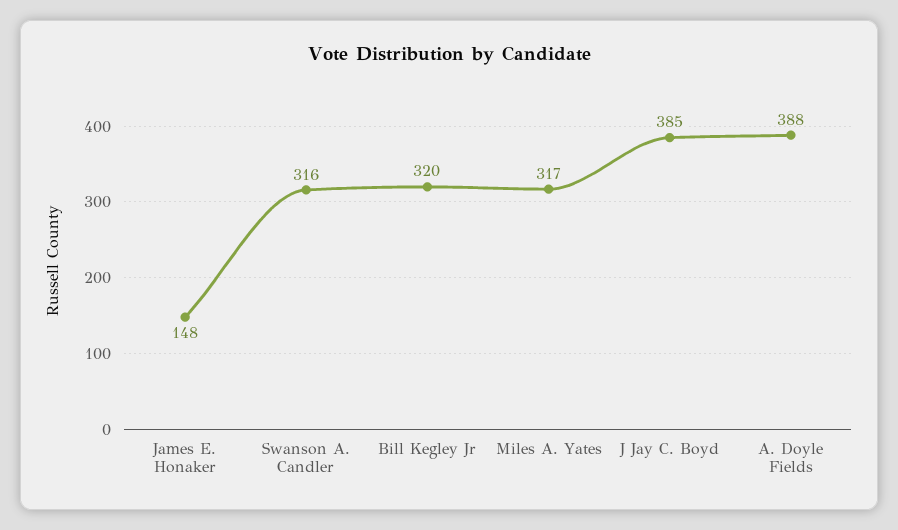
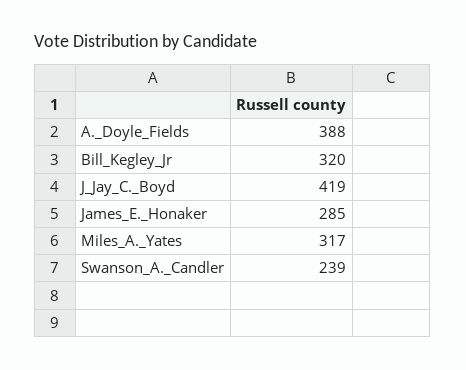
James E. Honaker: 148 -> 285
Swanson A. Candler: 316 -> 239
J Jay C. Boyd: 385 -> 419

